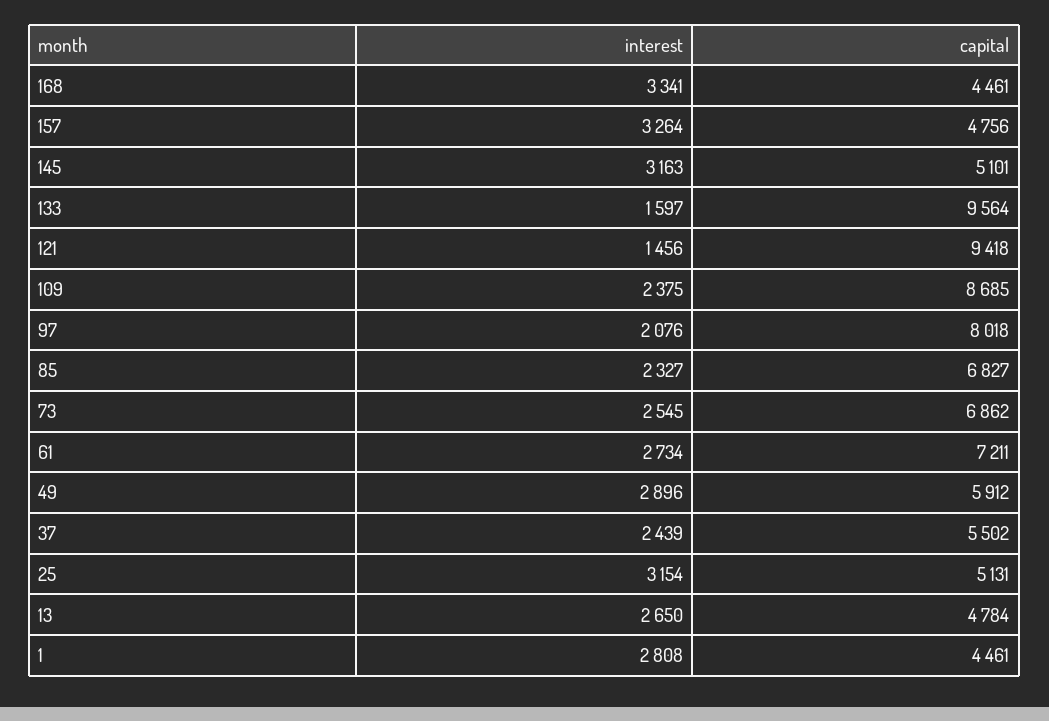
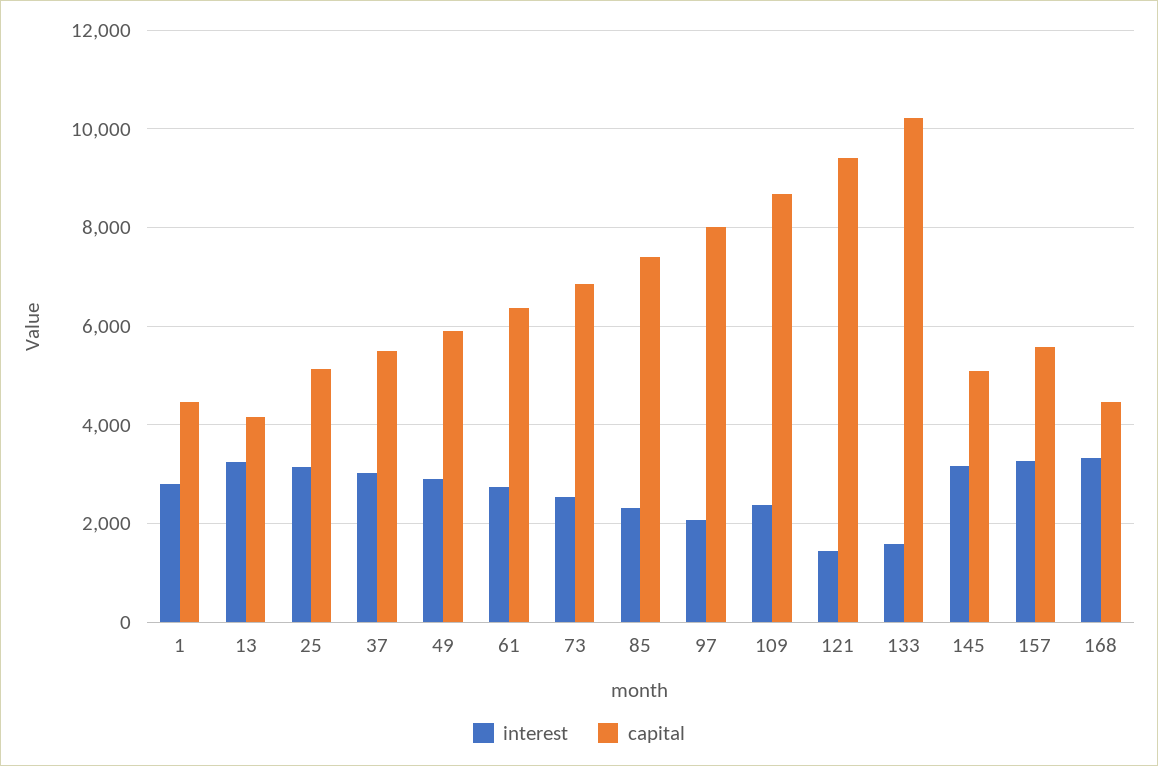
capital, 157: 4756 -> 5600
capital, 133: 9564 -> 10200
capital, 85: 6827 -> 7400
capital, 61: 7211 -> 6400
interest, 37: 2439 -> 3000
interest, 13: 2650 -> 3200
capital, 13: 4784 -> 4200

